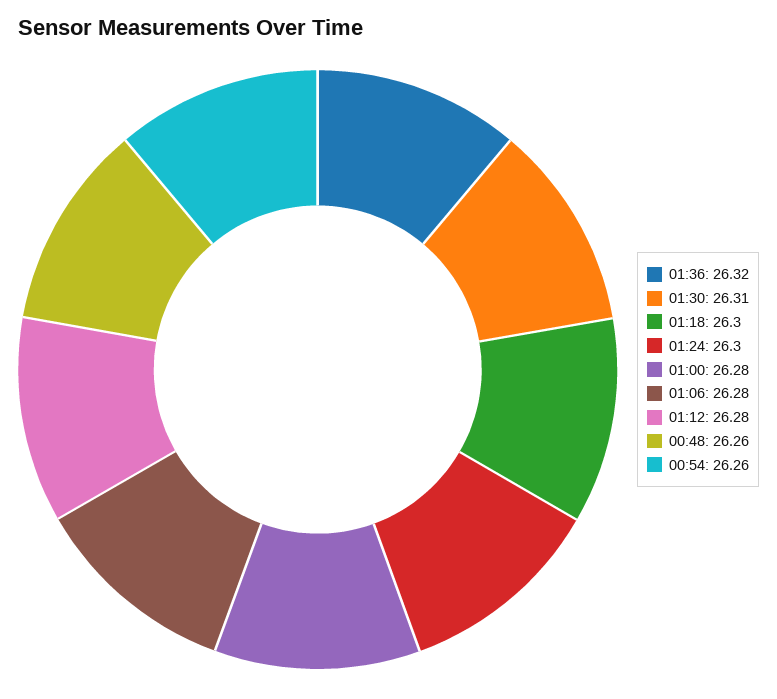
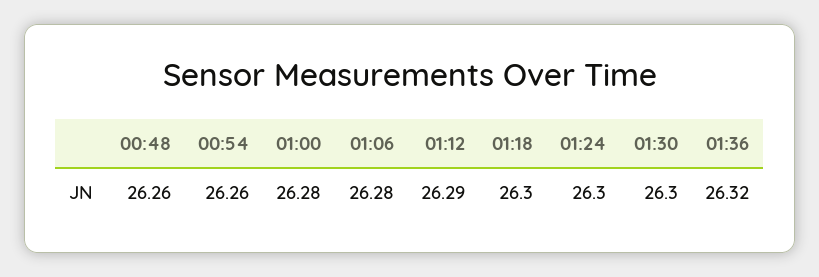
01:30: 26.31 -> 26.3
01:12: 26.28 -> 26.29

